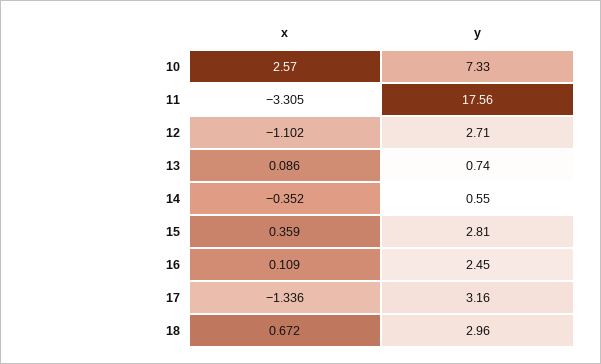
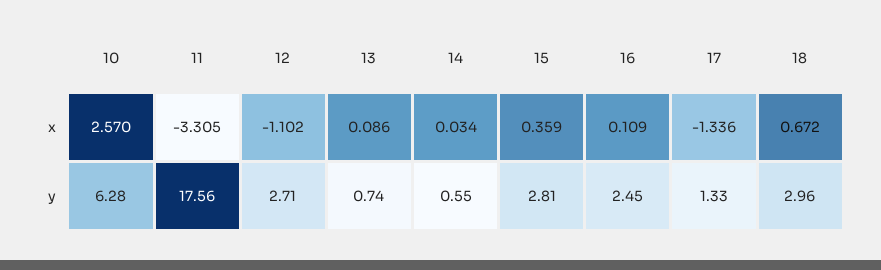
y, 10: 7.33 -> 6.28
x, 14: -0.352 -> 0.034
y, 17: 3.16 -> 1.33

